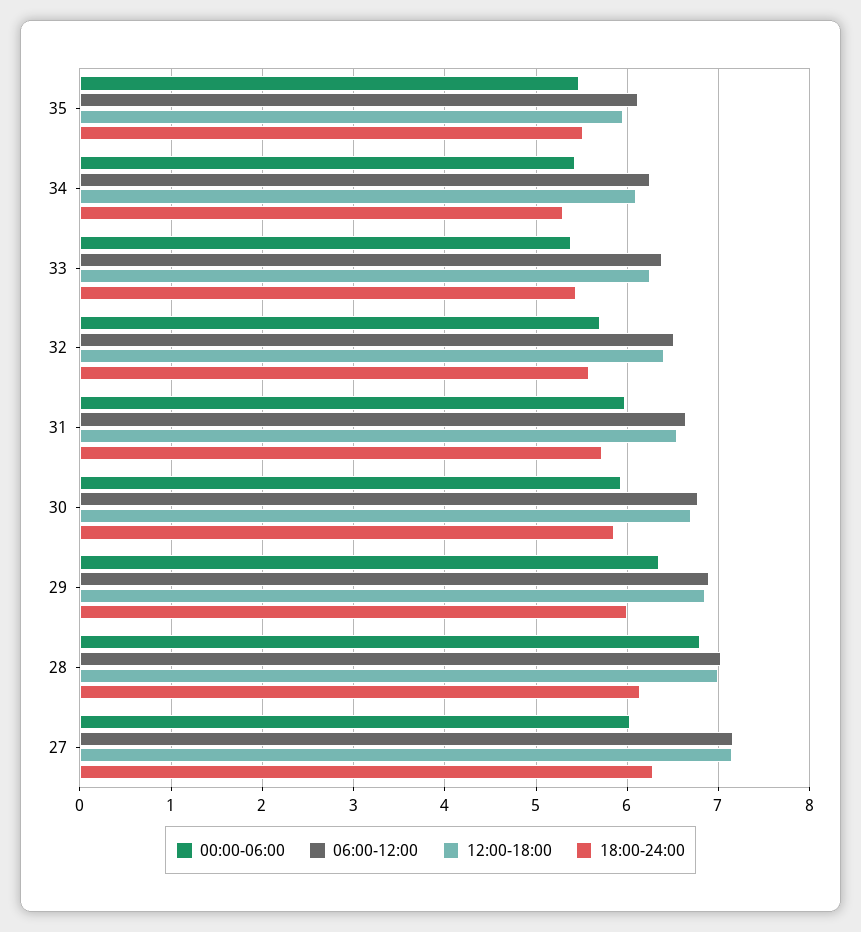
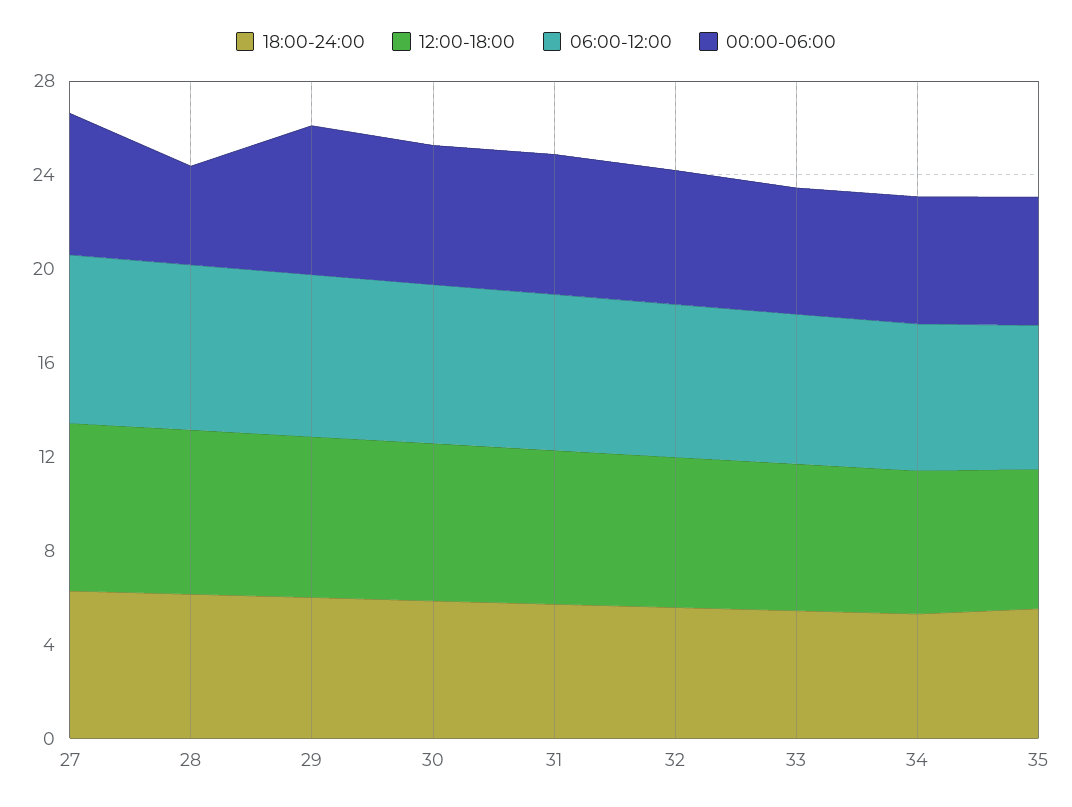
00:00-06:00, 28: 6.8 -> 4

